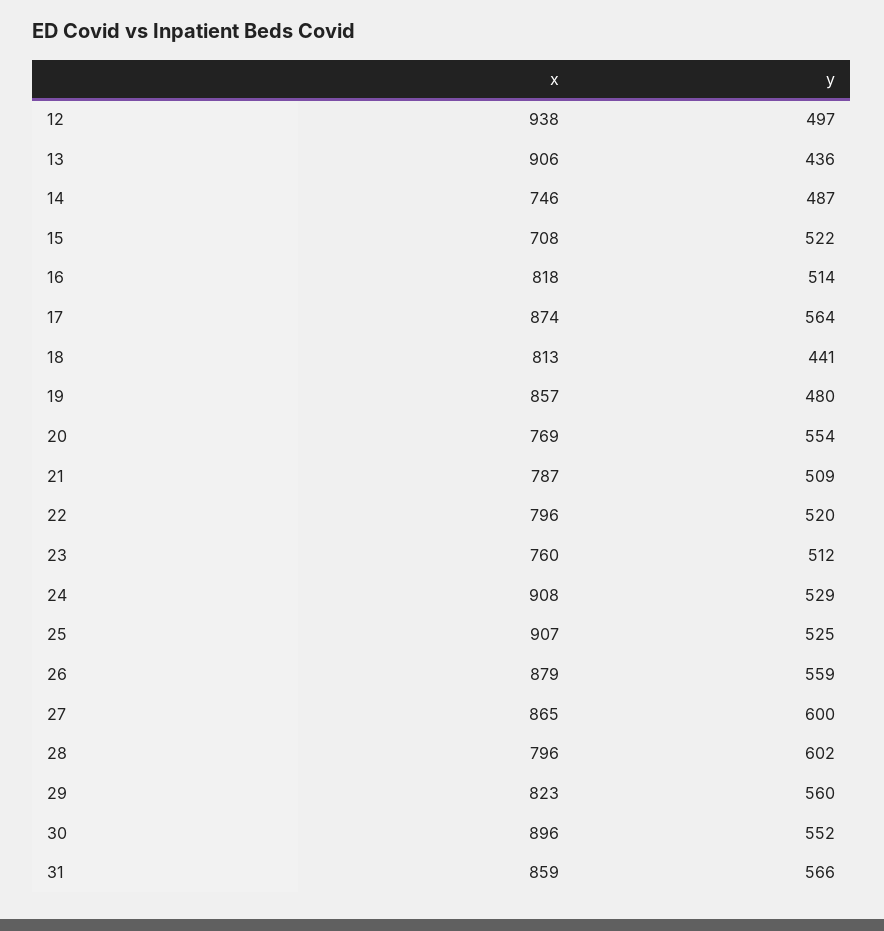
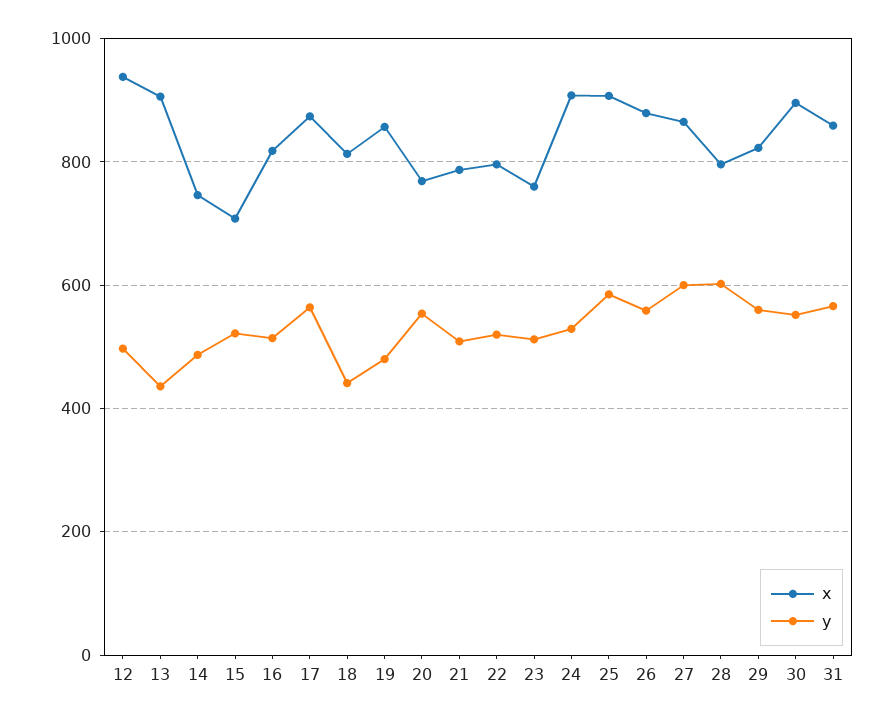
y, 25: 525 -> 580

